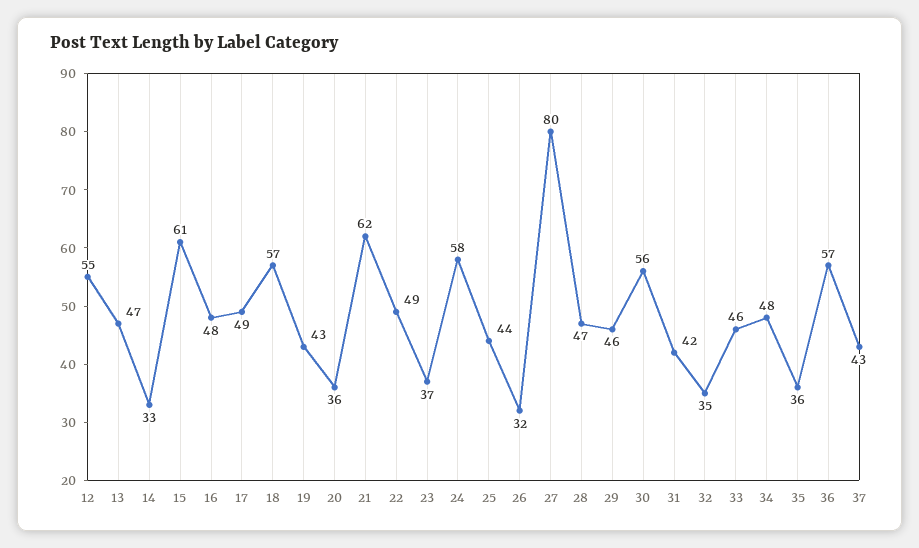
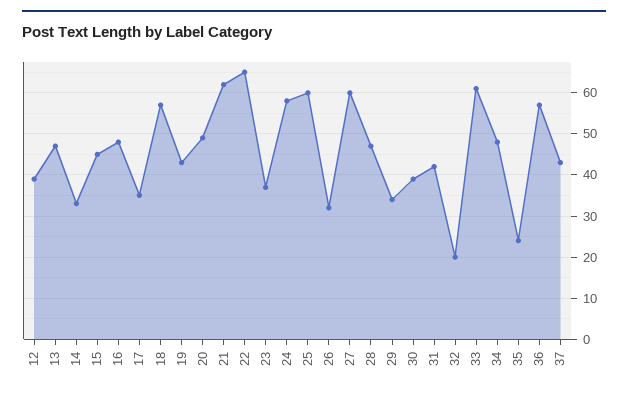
12: 55 -> 40
15: 61 -> 45
17: 49 -> 35
20: 36 -> 50
22: 49 -> 65
25: 44 -> 60
27: 80 -> 60
29: 46 -> 35
30: 56 -> 40
32: 35 -> 20
33: 46 -> 60
35: 36 -> 25

